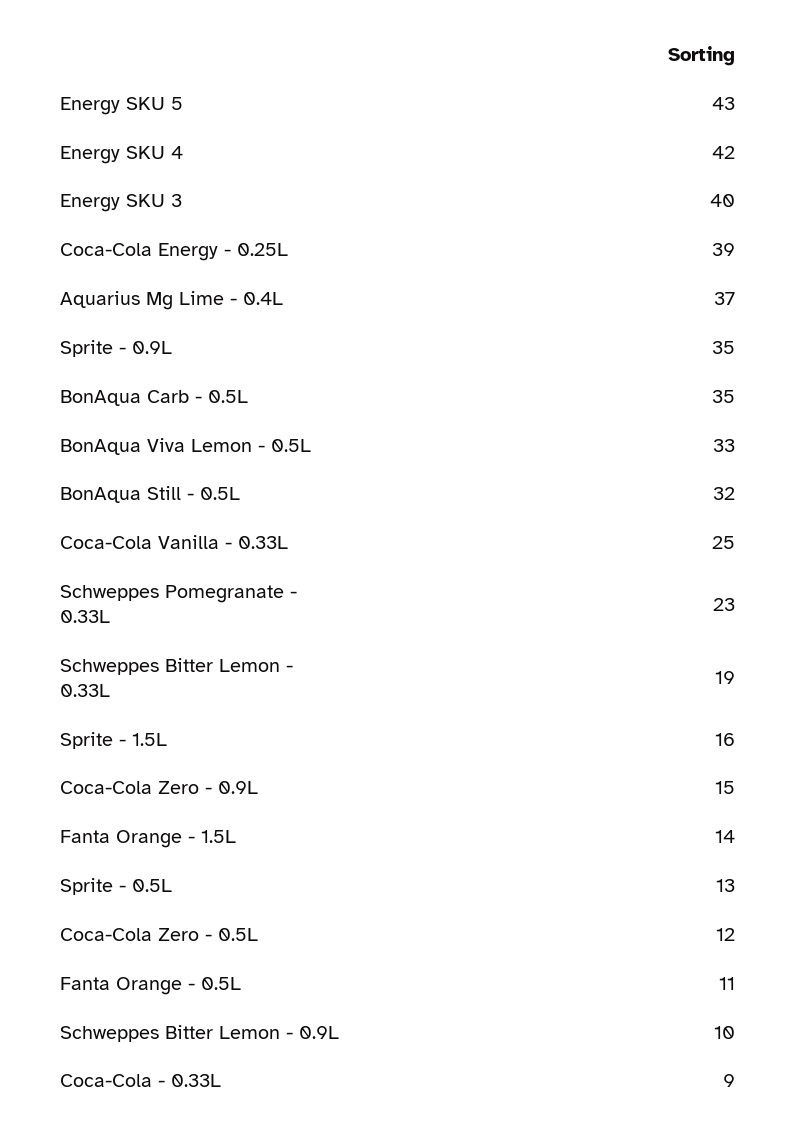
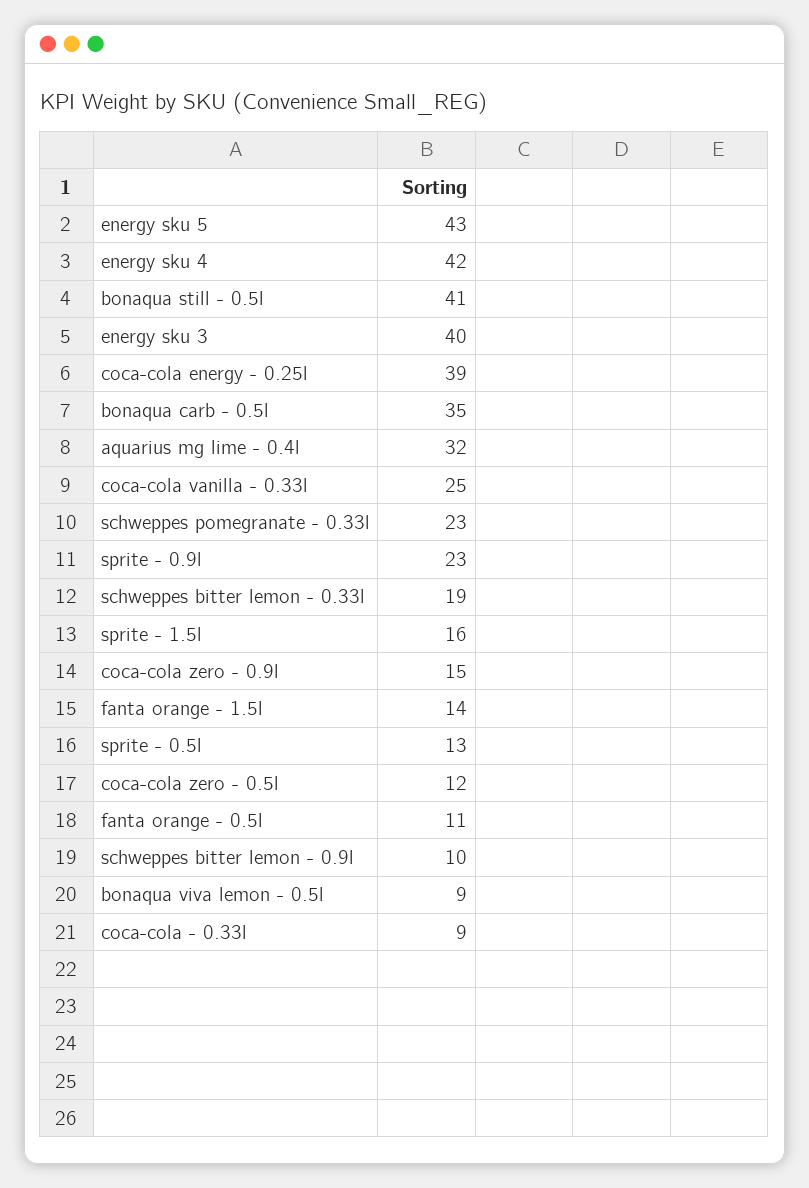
Aquarius Mg Lime - 0.4L: 37 -> 32
Sprite - 0.9L: 35 -> 23
BonAqua Viva Lemon - 0.5L: 33 -> 9
BonAqua Still - 0.5L: 32 -> 41

